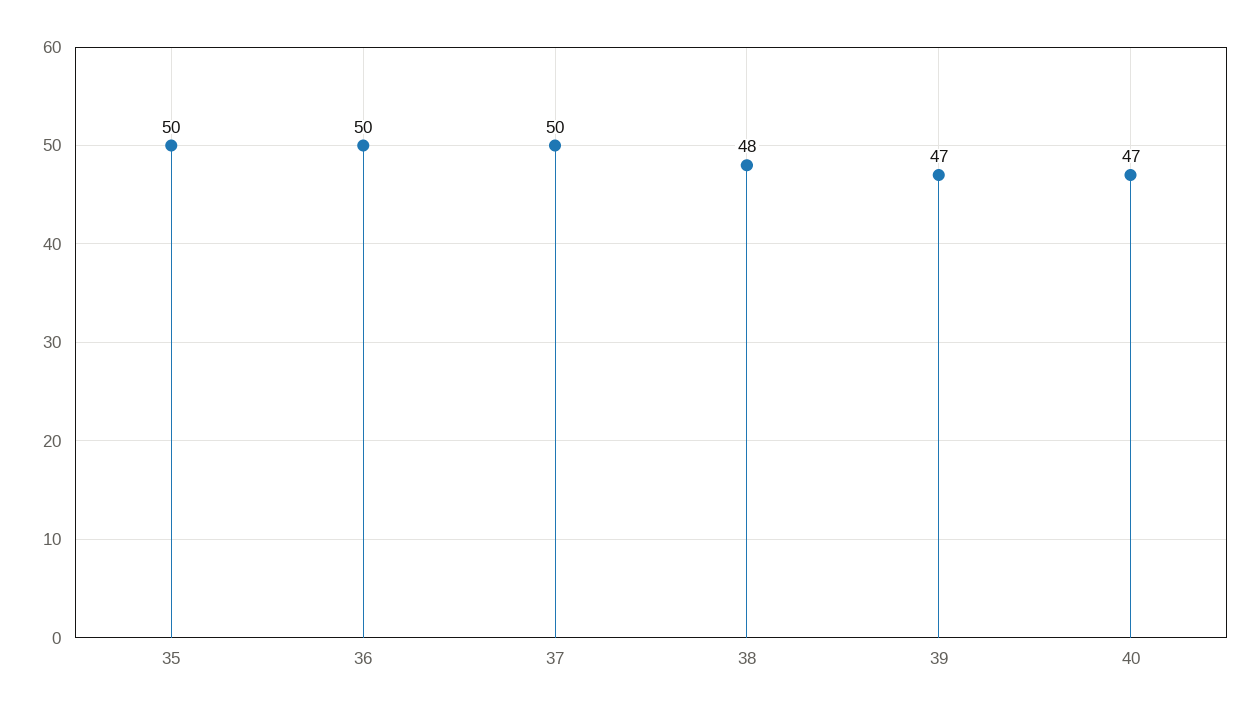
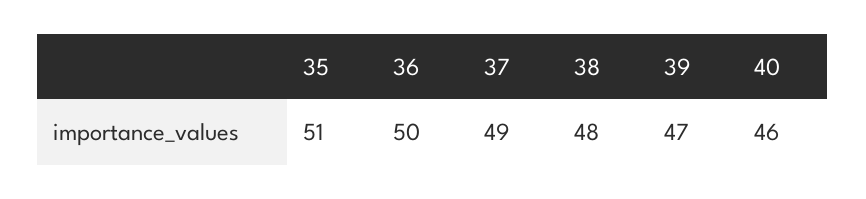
35: 50 -> 51
37: 50 -> 49
40: 47 -> 46

